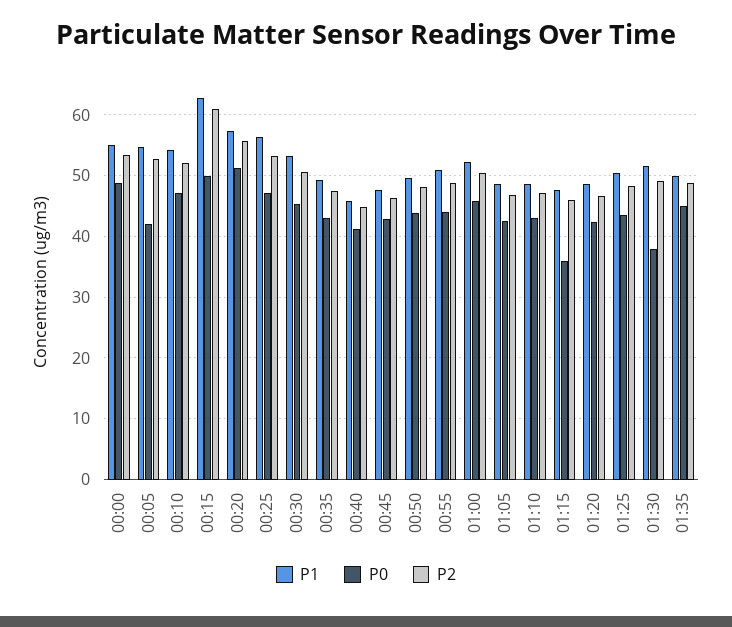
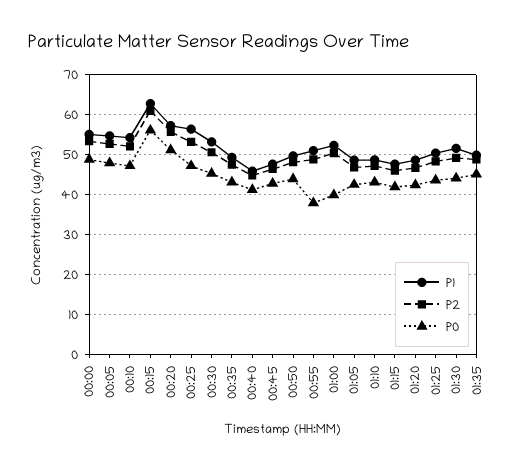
P0, 00:05: 42 -> 48
P0, 00:15: 50 -> 56
P0, 00:55: 44 -> 38
P0, 01:00: 46 -> 40
P0, 01:15: 36 -> 42
P0, 01:30: 38 -> 44

